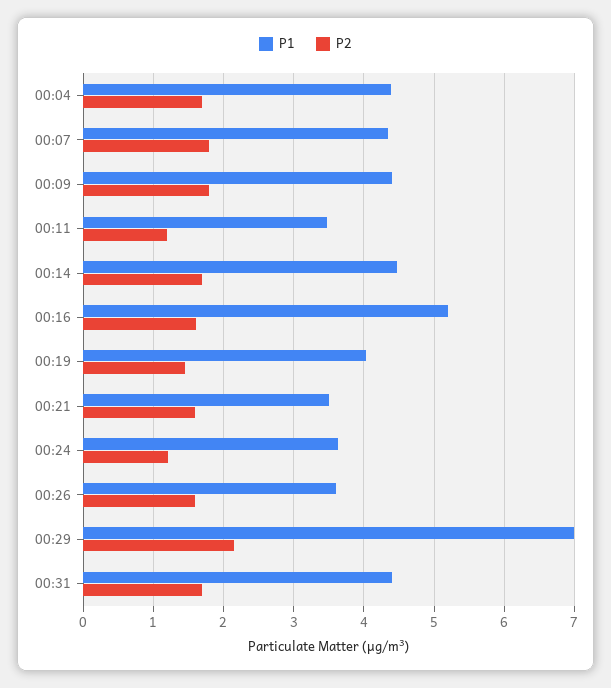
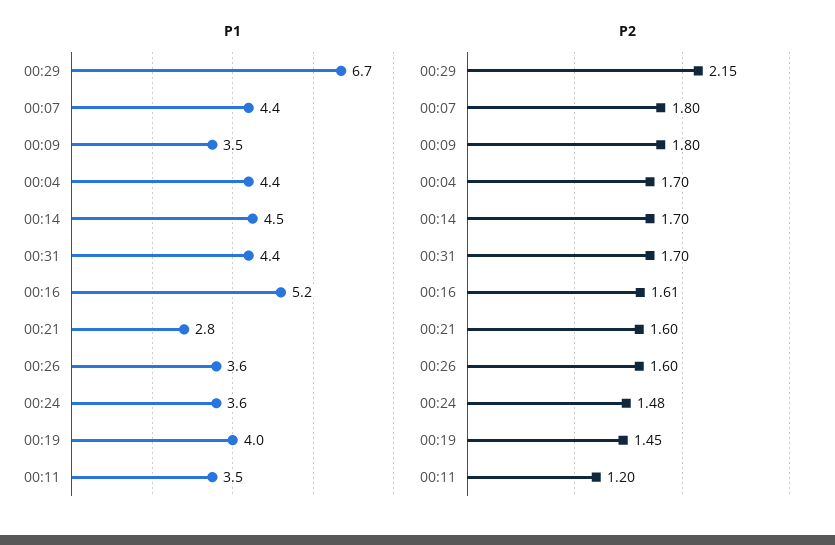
P1, 00:09: 4.4 -> 3.5
P1, 00:21: 3.5 -> 2.8
P2, 00:24: 1.2 -> 1.48
P1, 00:29: 7 -> 6.7

